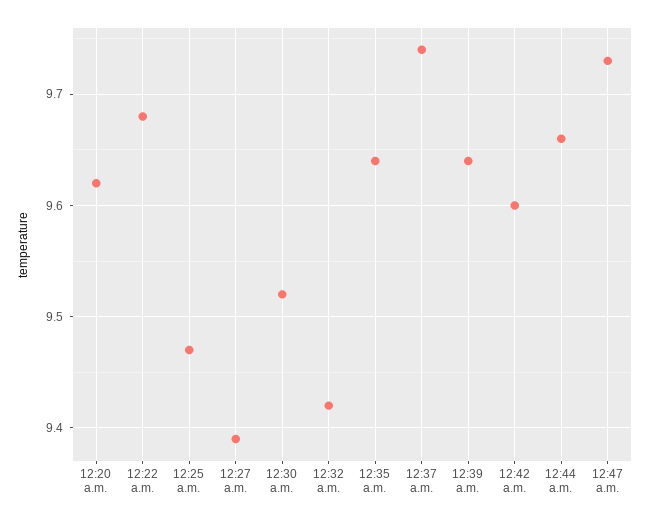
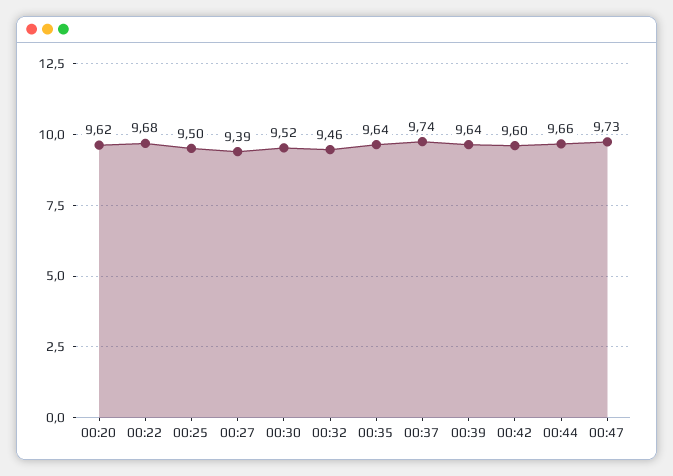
12:25 a.m.: 9.47 -> 9.5
12:32 a.m.: 9.42 -> 9.46

